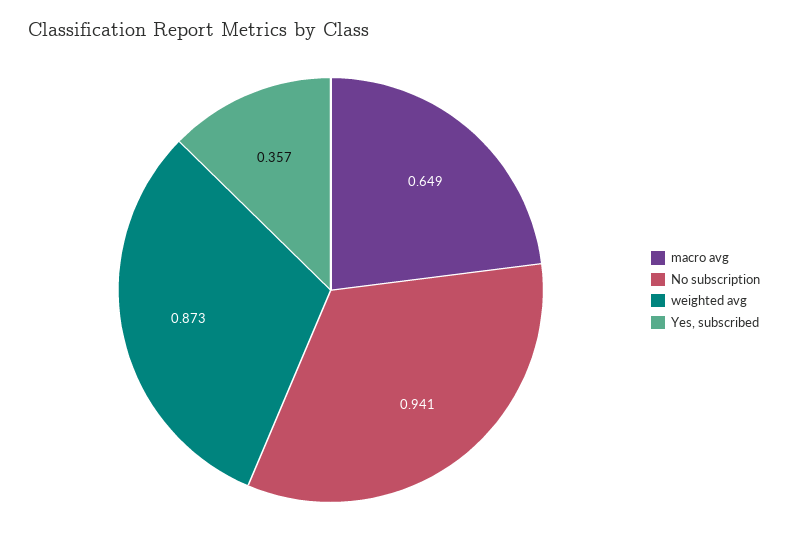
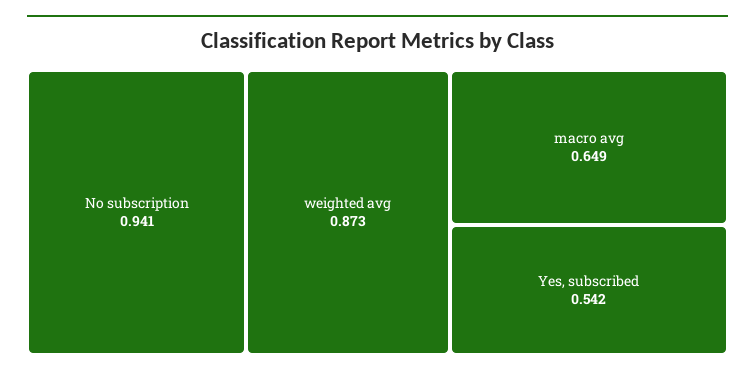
Yes, subscribed: 0.357 -> 0.542

